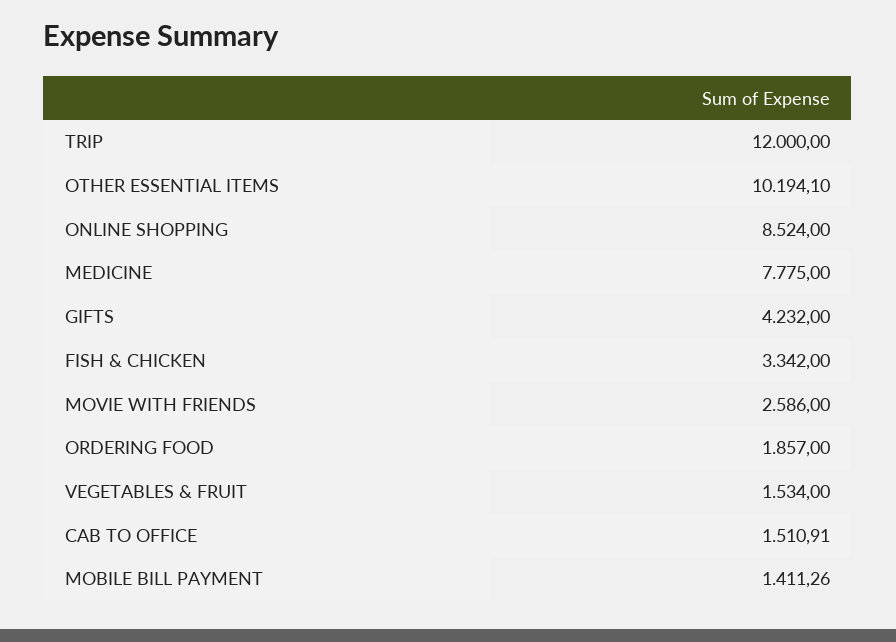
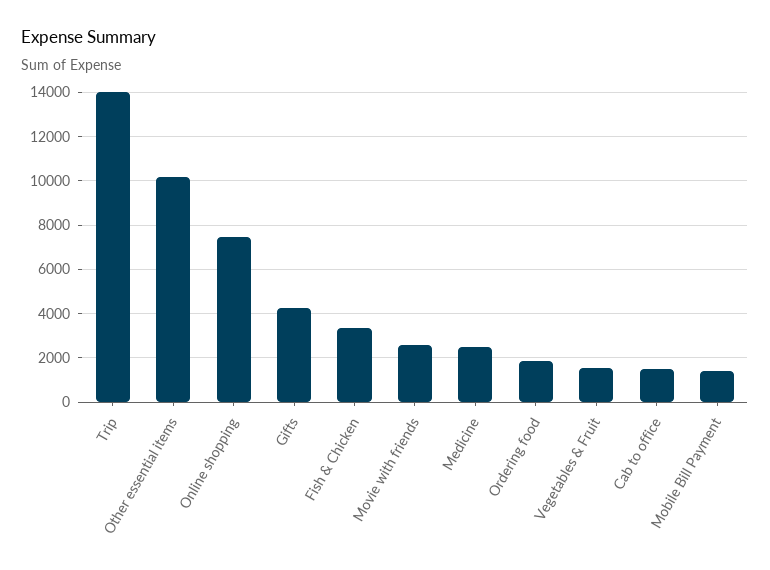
TRIP: 12000 -> 14000
ONLINE SHOPPING: 8524 -> 7500
MEDICINE: 7775 -> 2500

